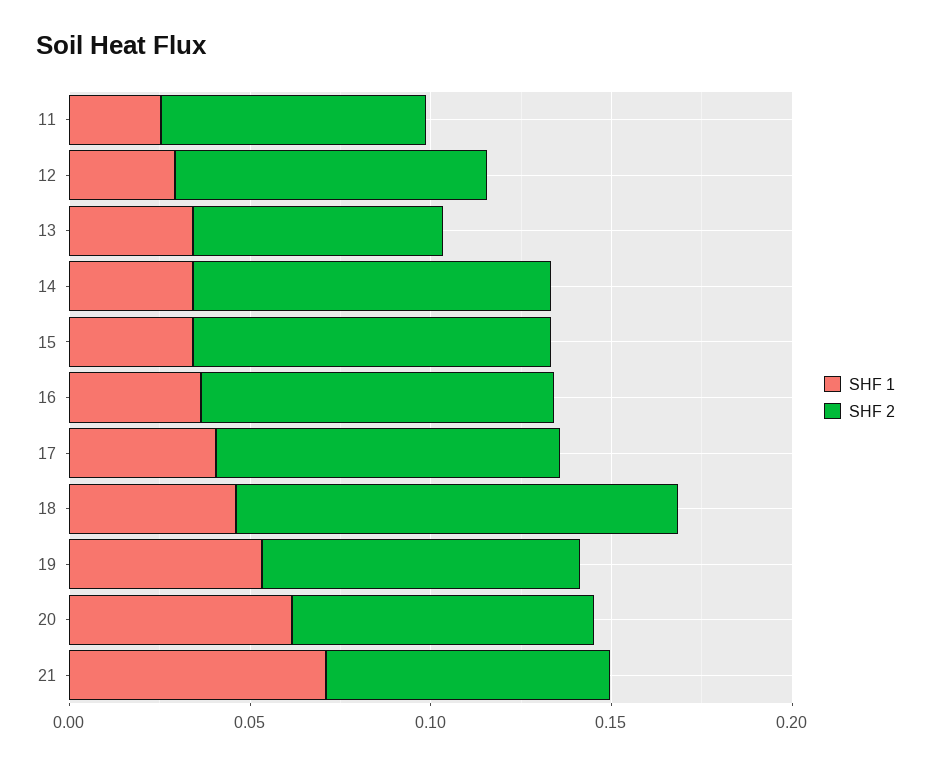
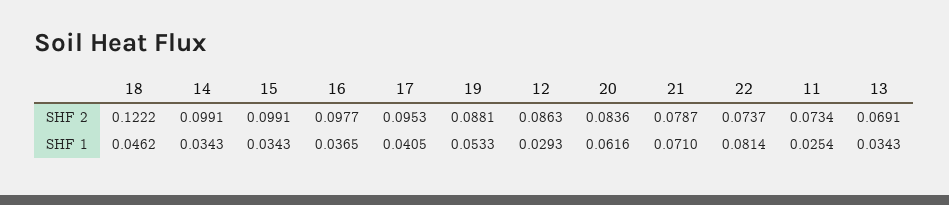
SHF 2, 22: none -> 0.0737
SHF 1, 22: none -> 0.0814

